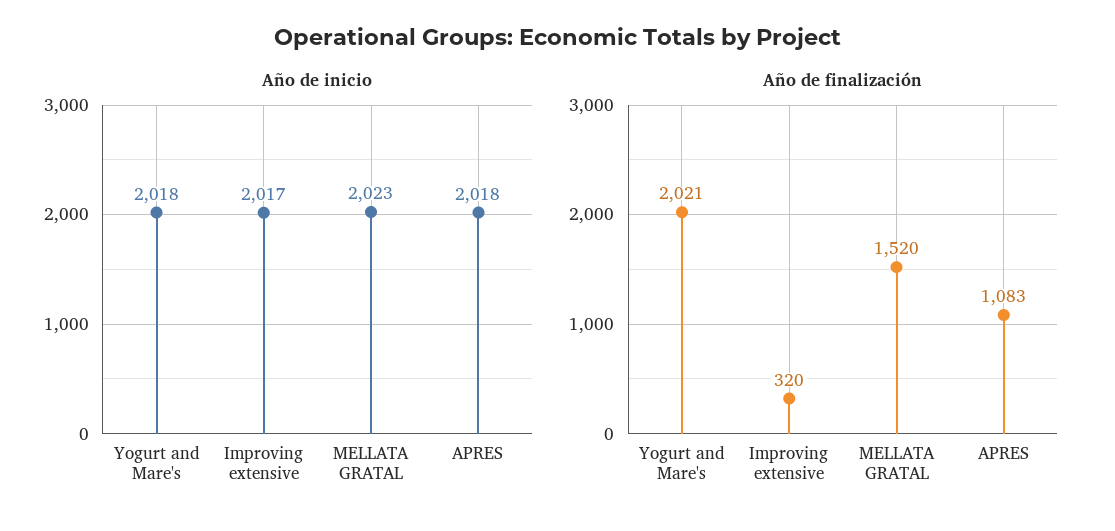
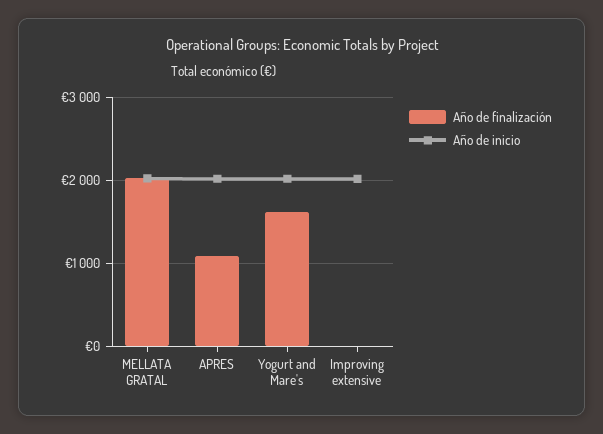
Año de finalización, Yogurt and Mare's: 2021 -> 1600
Año de finalización, Improving extensive: 320 -> 0
Año de finalización, MELLATA GRATAL: 1520 -> 2000

